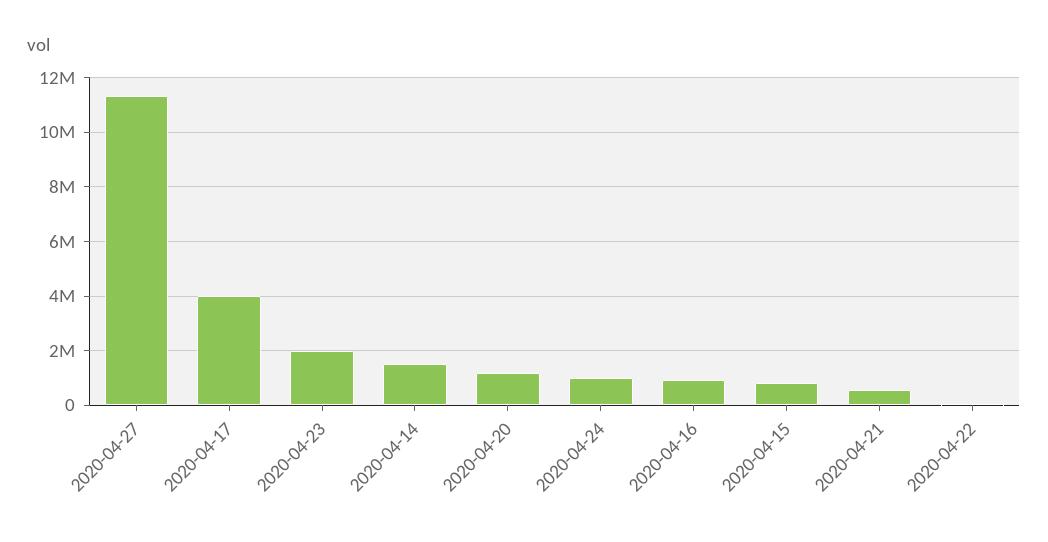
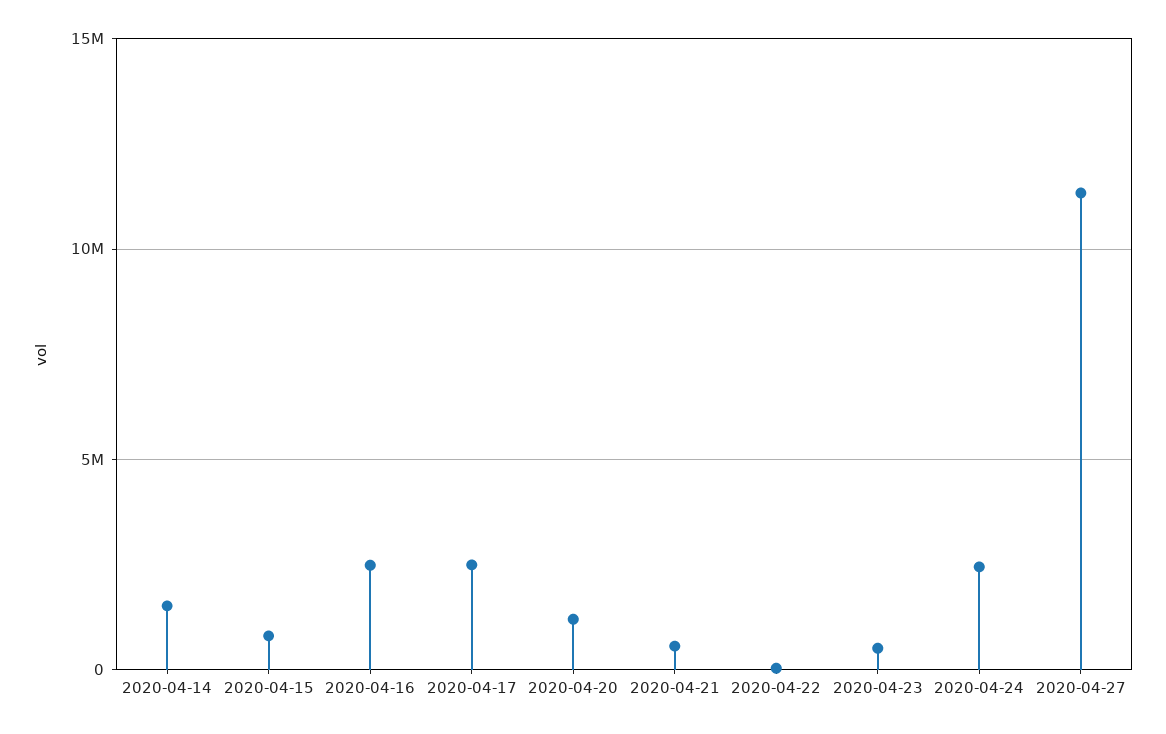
2020-04-17: 4000000 -> 2500000
2020-04-23: 2000000 -> 500000
2020-04-24: 1000000 -> 2500000
2020-04-16: 1000000 -> 2500000

